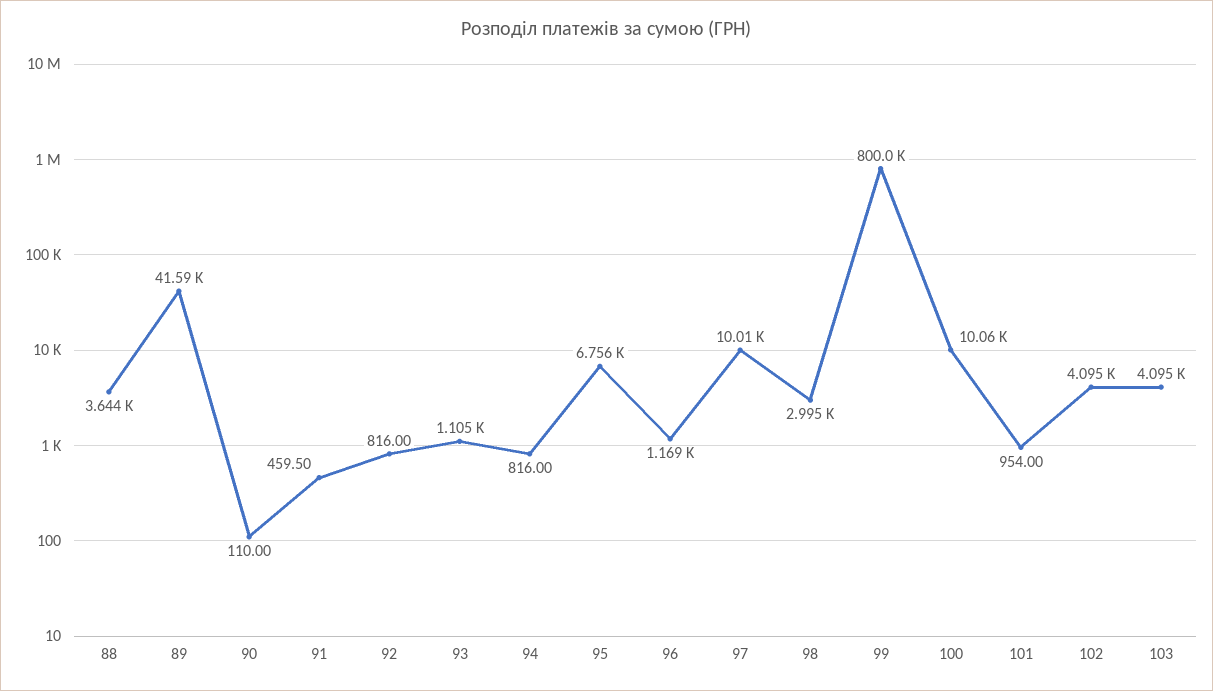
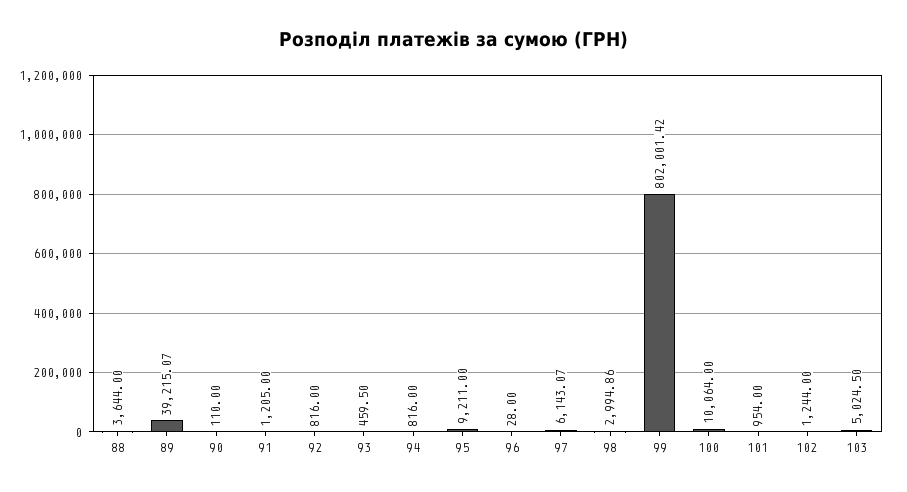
89: 41590 -> 39215.07
91: 459.5 -> 1205
93: 1105 -> 459.5
95: 6756 -> 9211
96: 1169 -> 28
97: 10010 -> 6143.07
99: 800000 -> 802001.42
102: 4095 -> 1244
103: 4095 -> 5024.5

